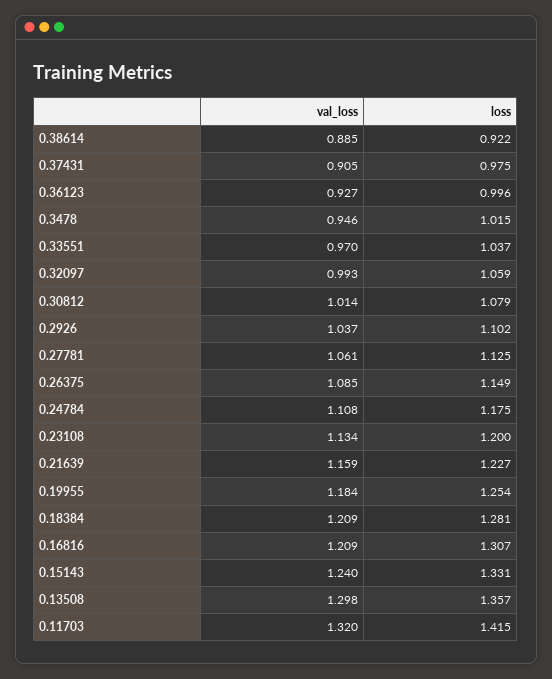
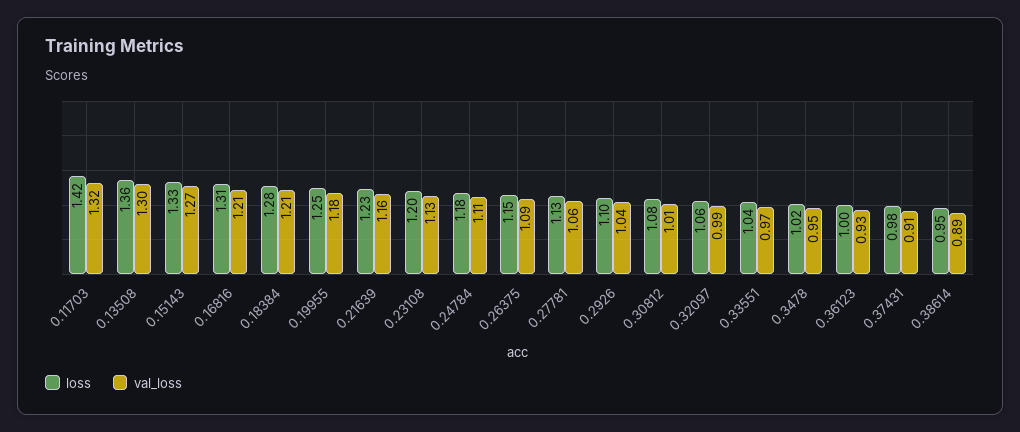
loss, 0.38614: 0.922 -> 0.95
val_loss, 0.15143: 1.24 -> 1.27

